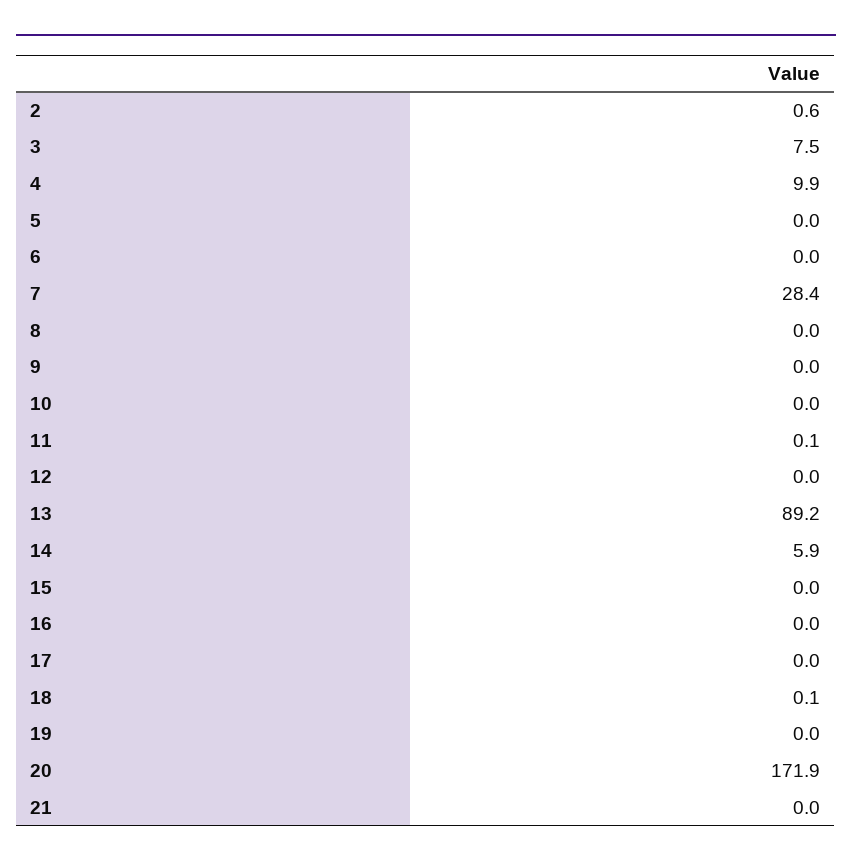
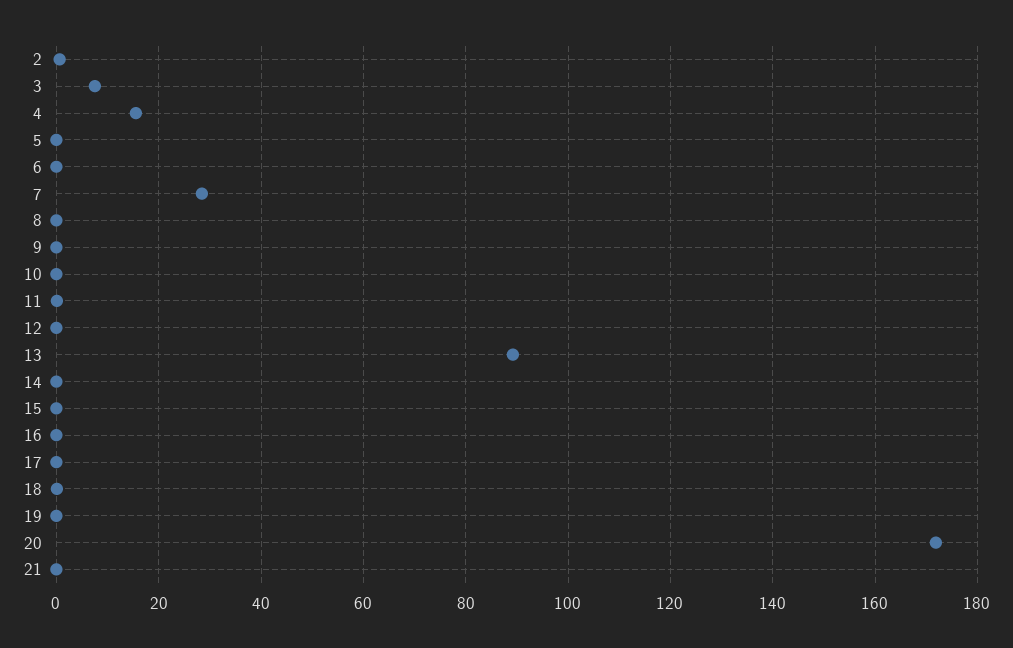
4: 9.9 -> 16
14: 5.9 -> 0

